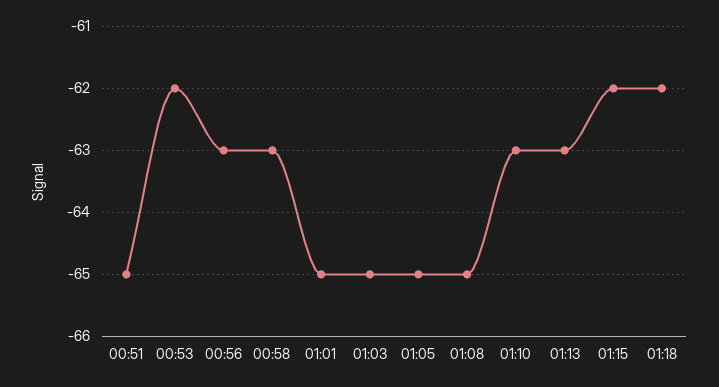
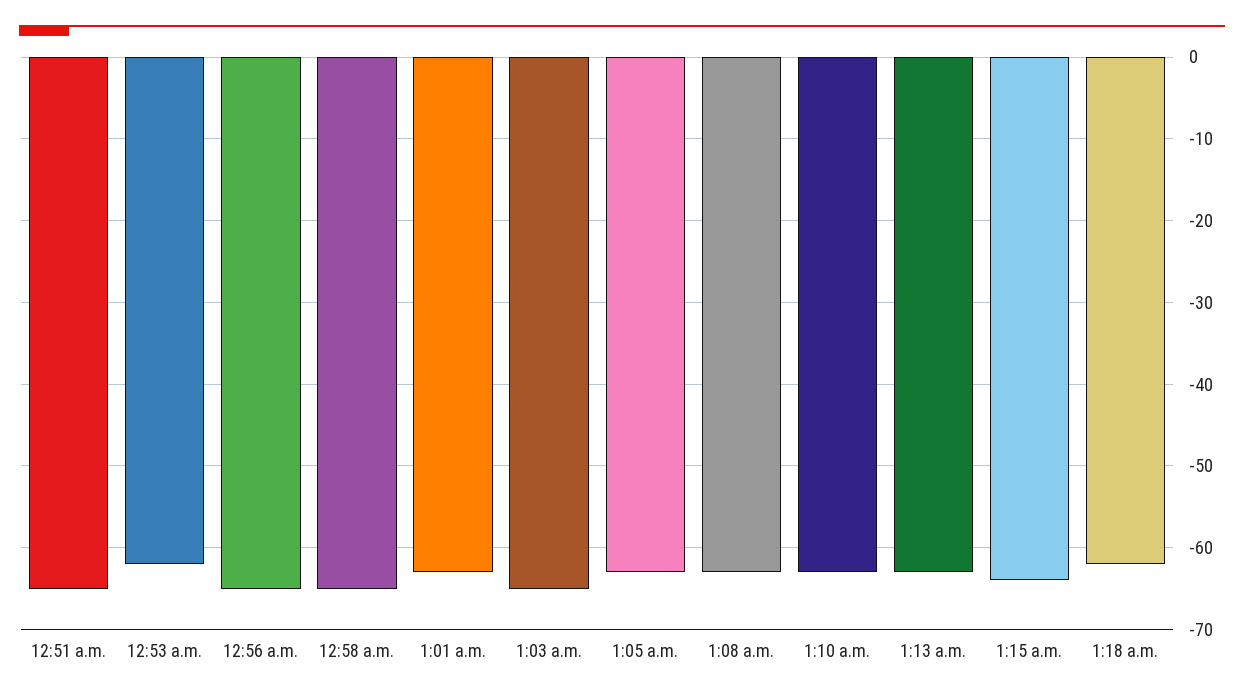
00:56: -63 -> -65
00:58: -63 -> -65
01:01: -65 -> -63
01:05: -65 -> -63
01:08: -65 -> -63
01:15: -62 -> -64

